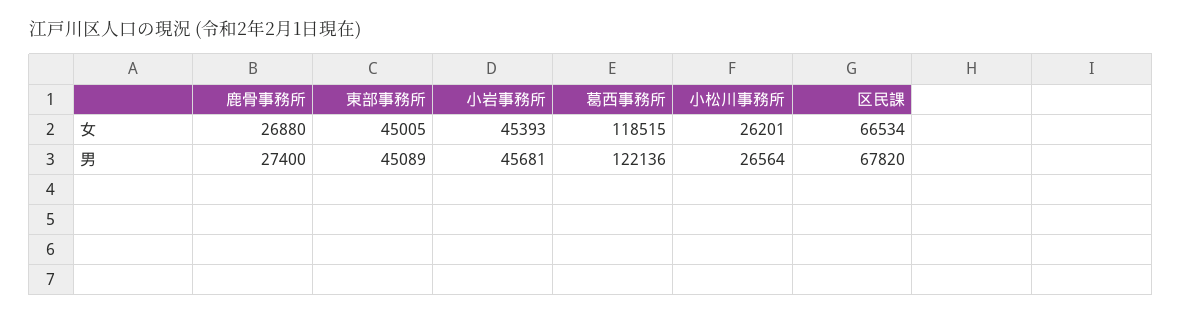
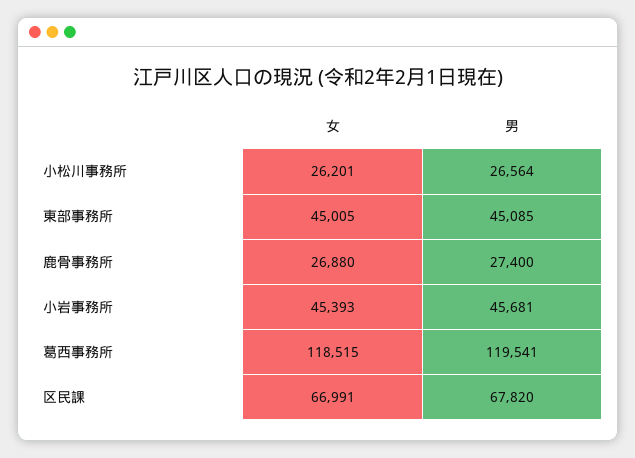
区民課, 女: 66534 -> 66991
東部事務所, 男: 45089 -> 45085
葛西事務所, 男: 122136 -> 119541

